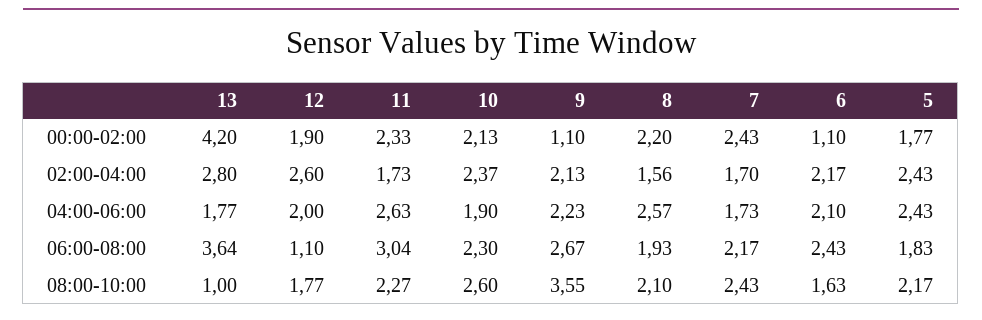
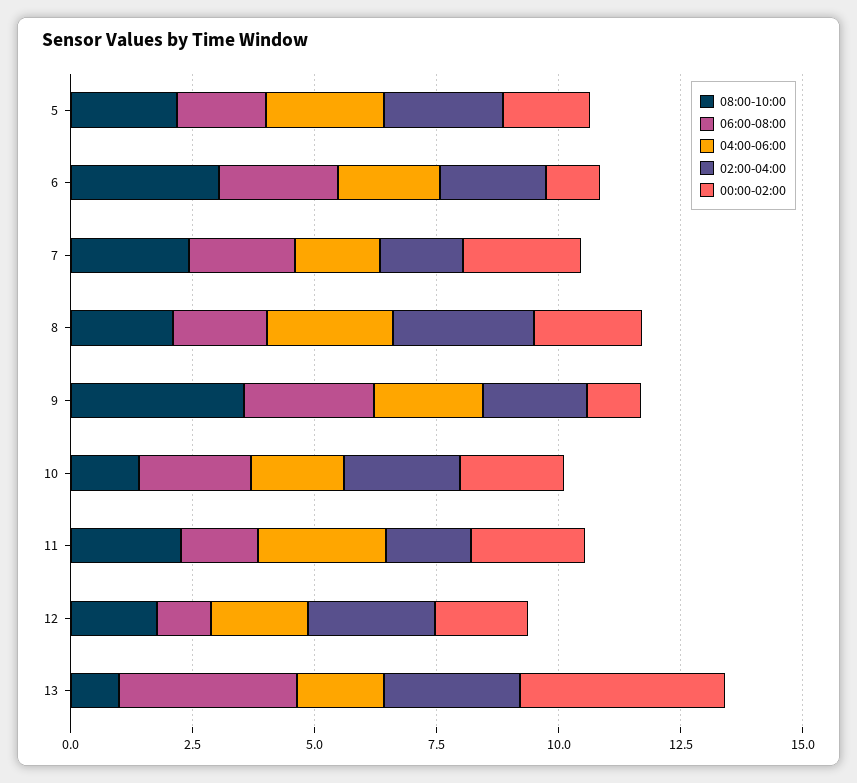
02:00-04:00, 8: 1.56 -> 3
06:00-08:00, 11: 3.04 -> 1.5
08:00-10:00, 10: 2.6 -> 1.5
08:00-10:00, 6: 1.63 -> 3

